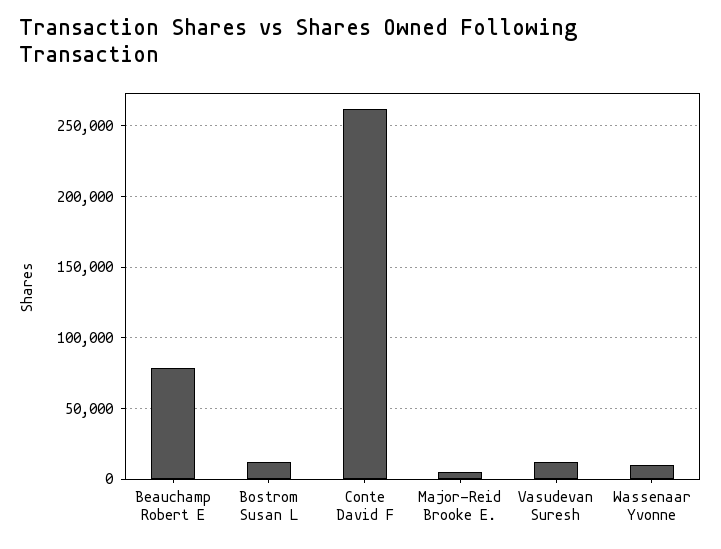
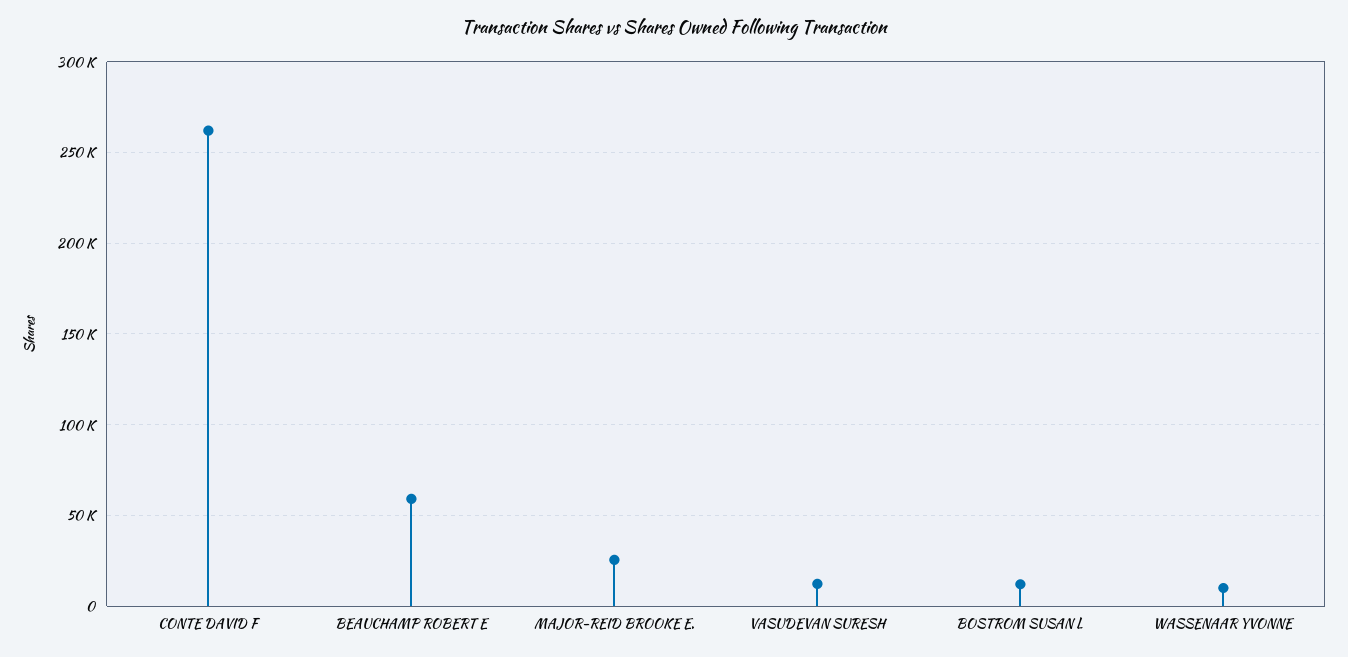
Beauchamp Robert E: 80000 -> 60000
Major-Reid Brooke E.: 5000 -> 25000

